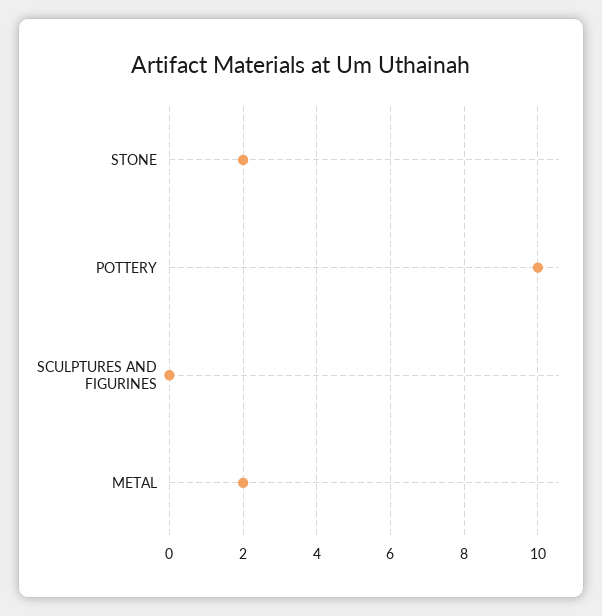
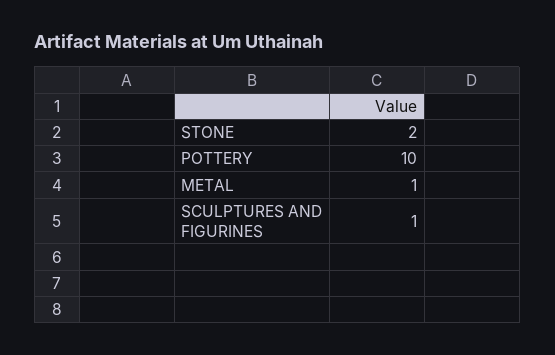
SCULPTURES AND FIGURINES: 0 -> 1
METAL: 2 -> 1

